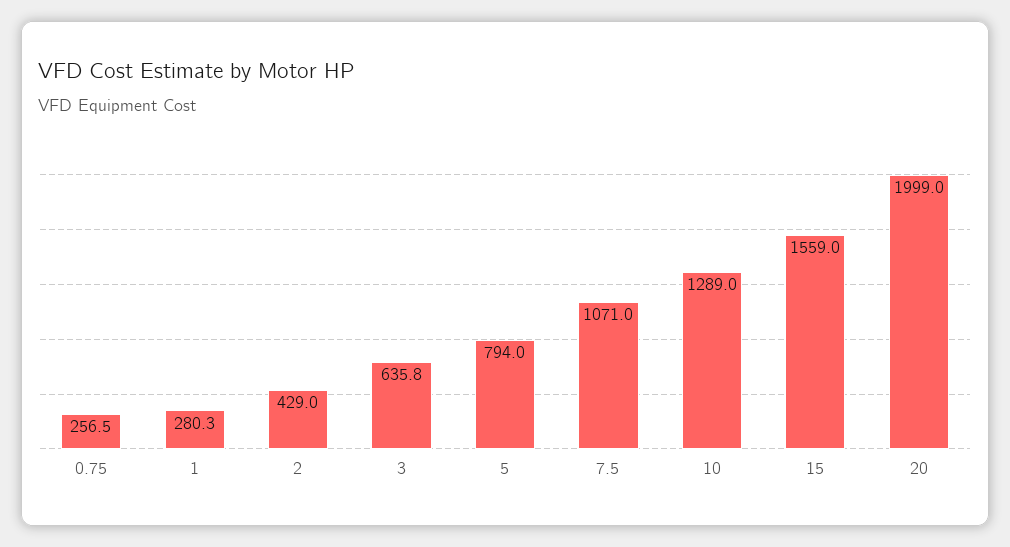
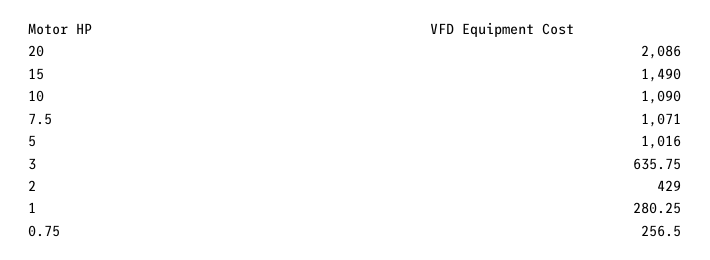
5: 794 -> 1016
10: 1289 -> 1090
15: 1559 -> 1490
20: 1999 -> 2086

